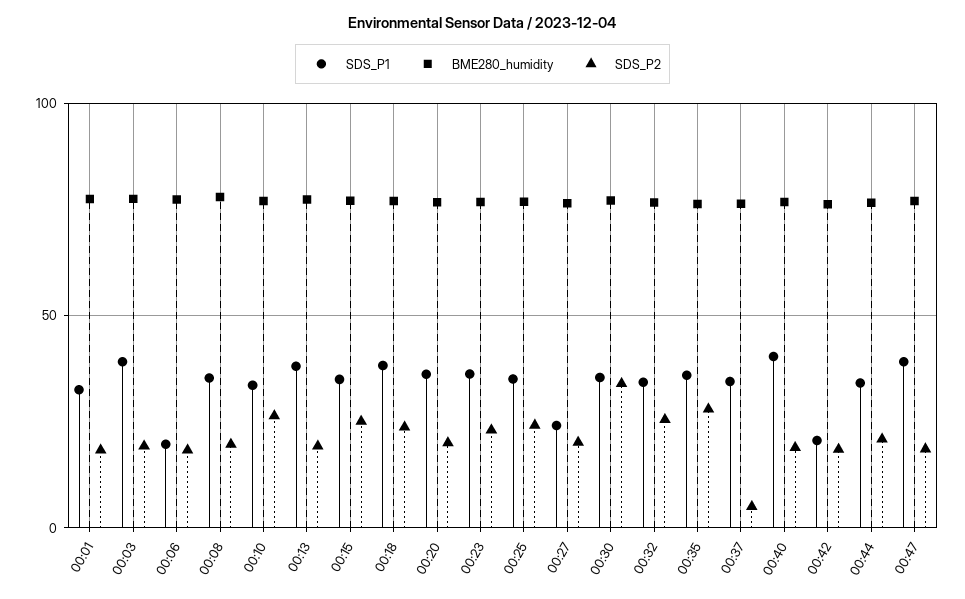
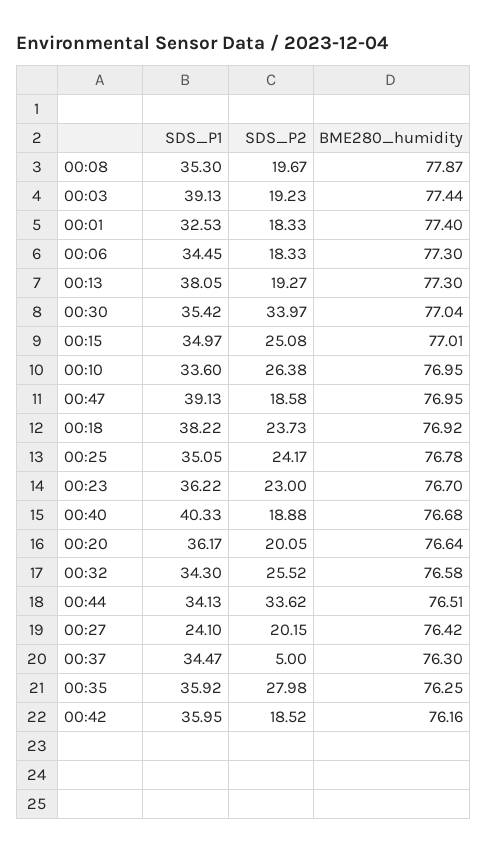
SDS_P1, 00:06: 20 -> 34.45
SDS_P1, 00:42: 20 -> 35.95
SDS_P2, 00:44: 20 -> 33.62

